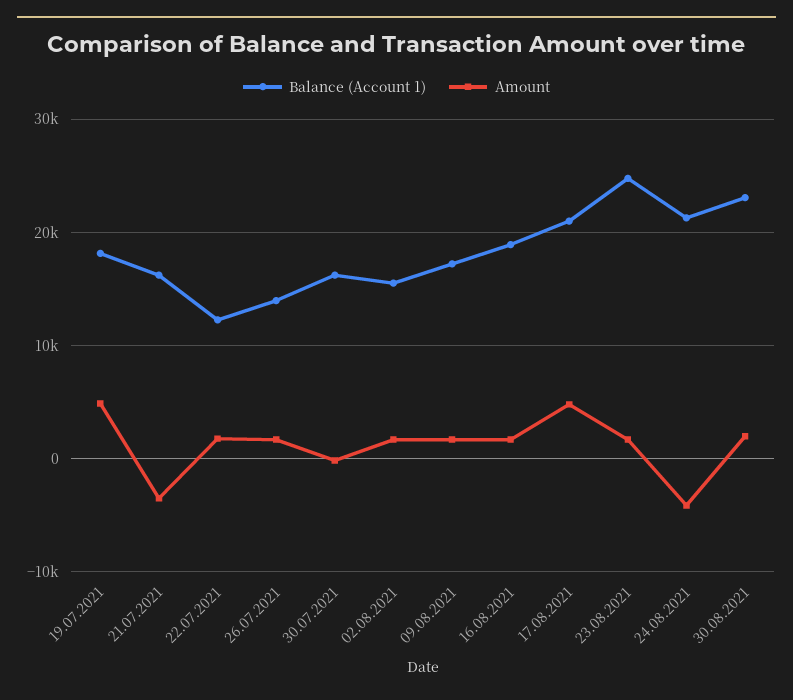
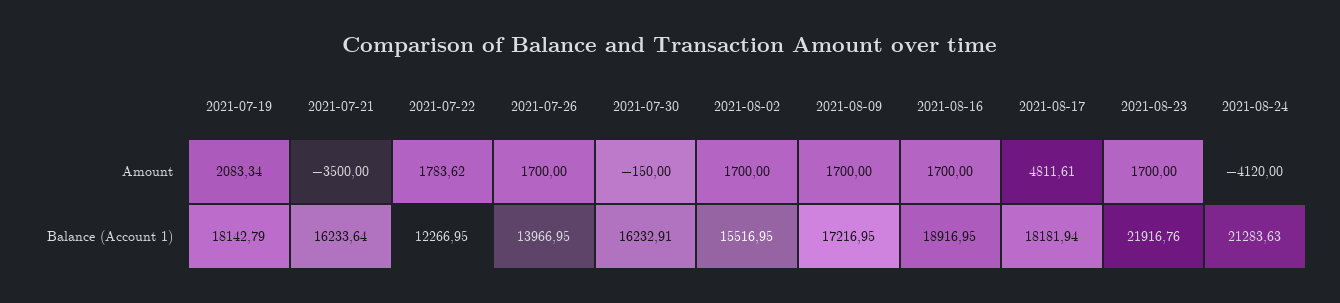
Amount, 19.07.2021: 5000 -> 2083.34
Balance (Account 1), 17.08.2021: 21000 -> 18181.94
Balance (Account 1), 23.08.2021: 25000 -> 21916.76
Balance (Account 1), 30.08.2021: 23000 -> none
Amount, 30.08.2021: 2000 -> none

